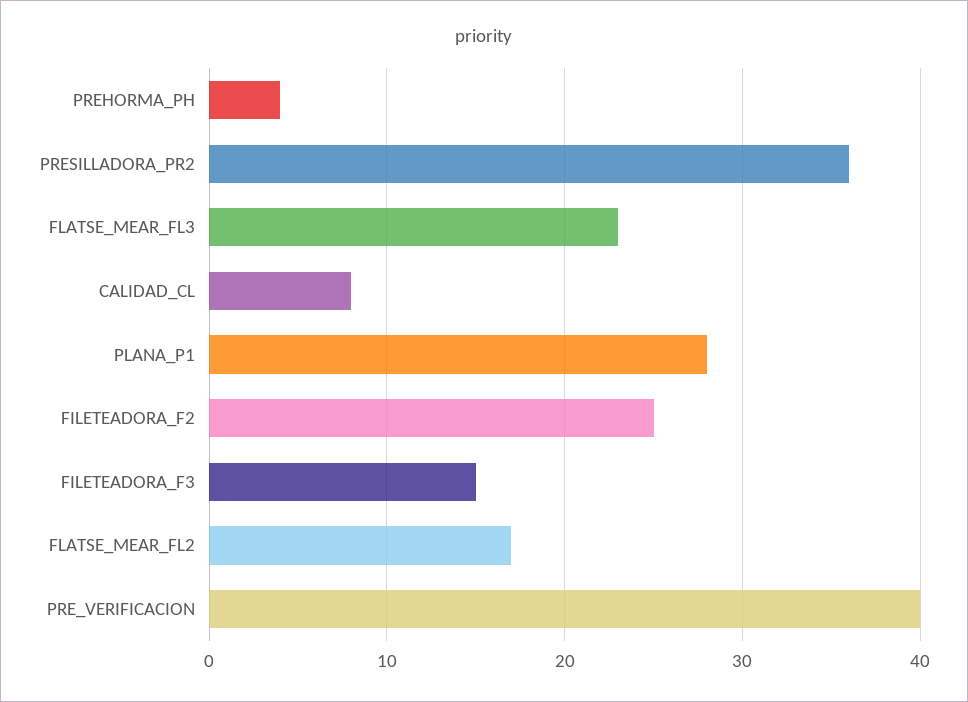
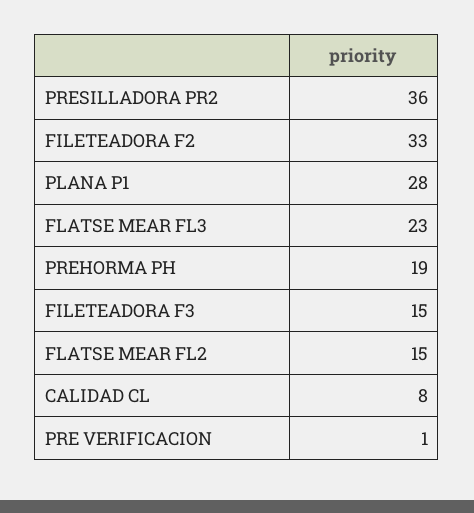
PREHORMA_PH: 4 -> 19
FILETEADORA_F2: 25 -> 33
FLATSE_MEAR_FL2: 17 -> 15
PRE_VERIFICACION: 40 -> 1

